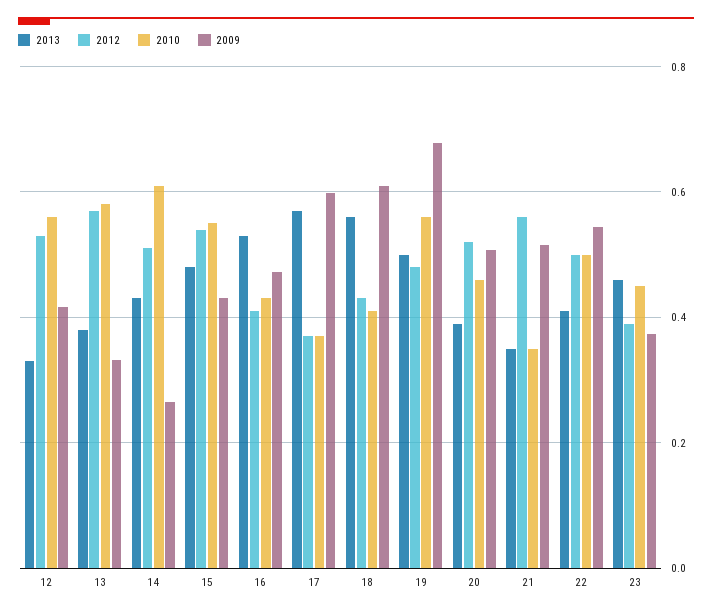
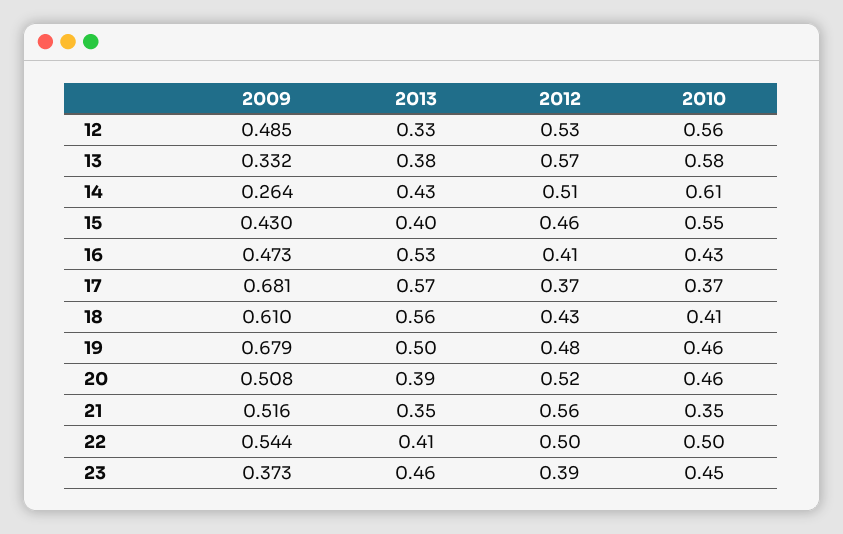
2009, 12: 0.42 -> 0.485
2013, 15: 0.48 -> 0.4
2012, 15: 0.54 -> 0.46
2009, 17: 0.6 -> 0.681
2010, 19: 0.56 -> 0.46

